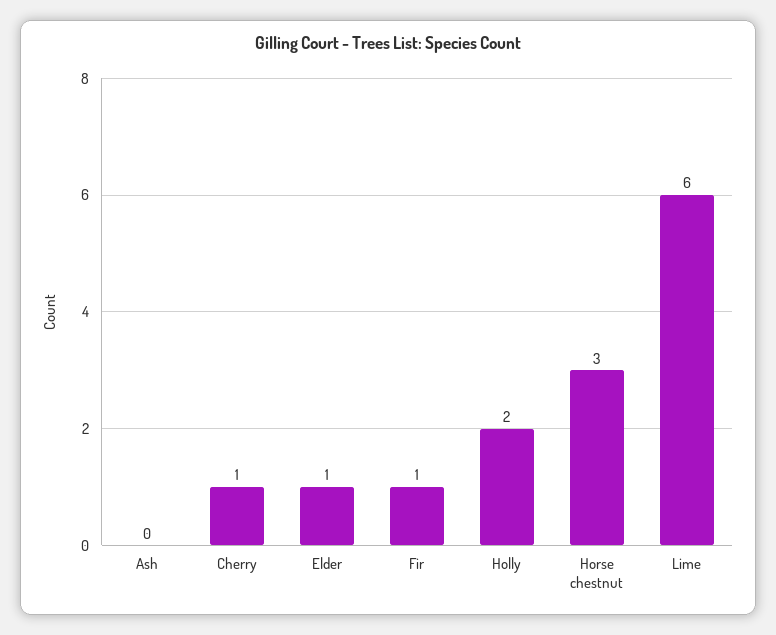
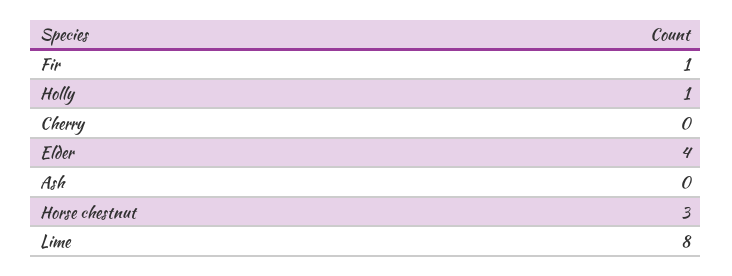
Cherry: 1 -> 0
Elder: 1 -> 4
Holly: 2 -> 1
Lime: 6 -> 8

